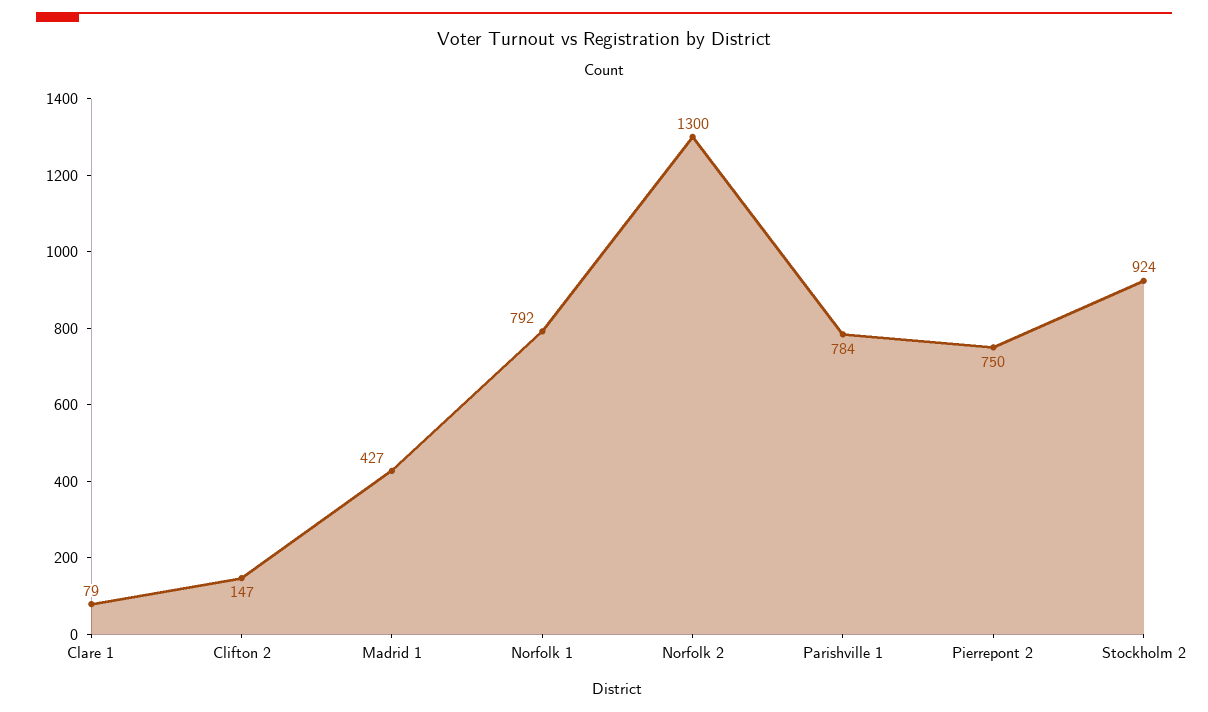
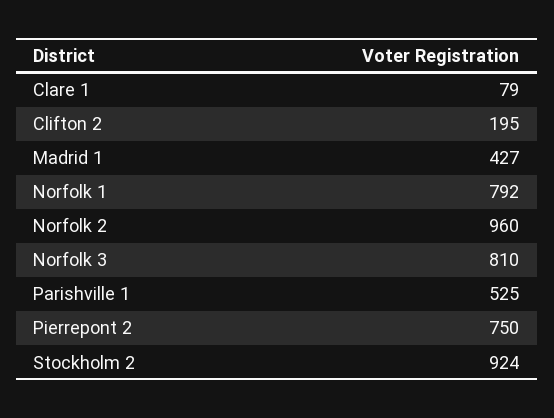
Clifton 2: 147 -> 195
Norfolk 2: 1300 -> 960
Parishville 1: 784 -> 525
Norfolk 3: none -> 810

